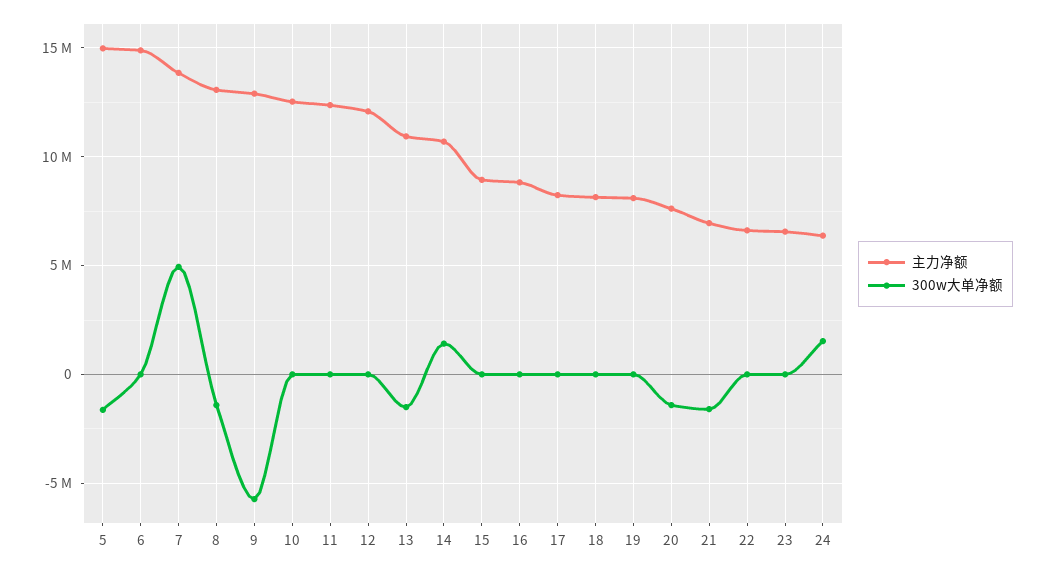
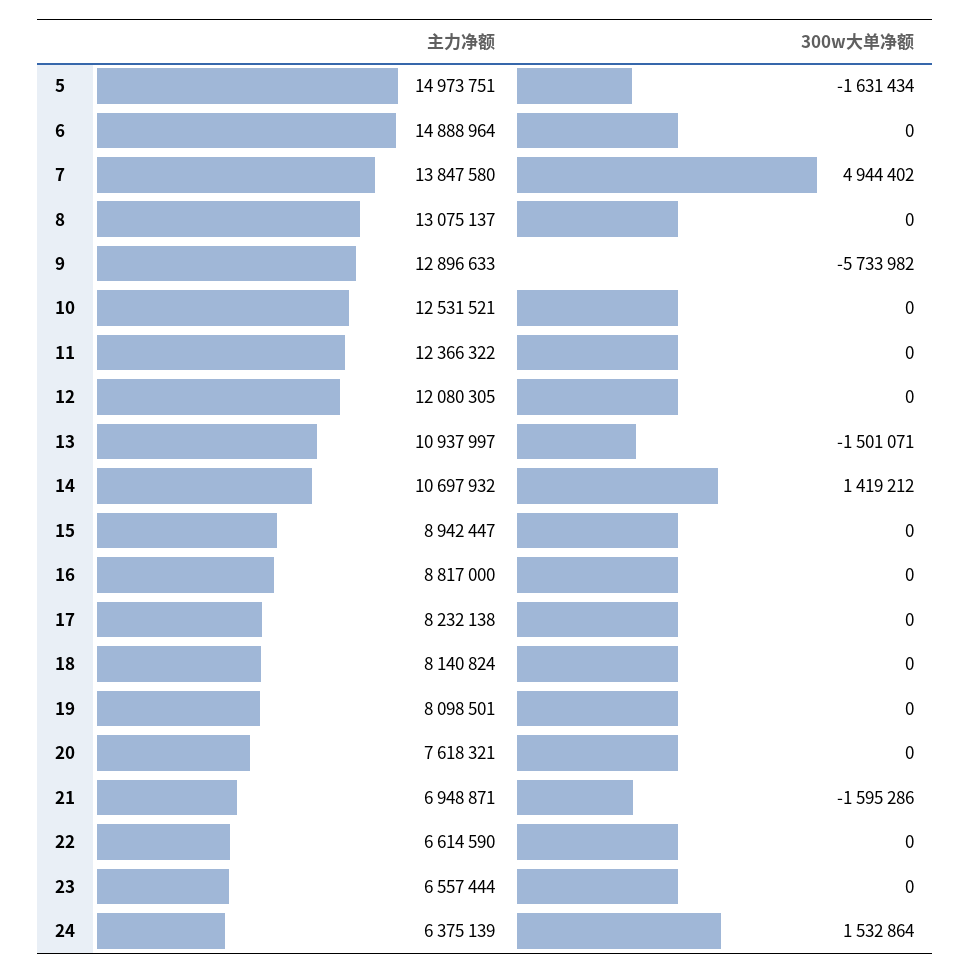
300w大单净额, 8: -1500000 -> 0
300w大单净额, 20: -1500000 -> 0

